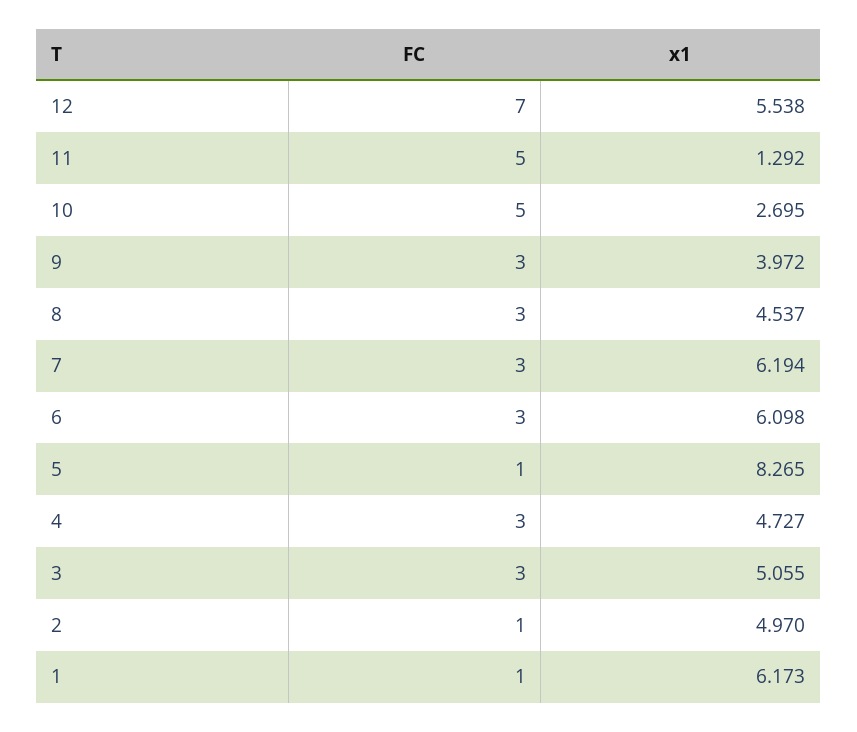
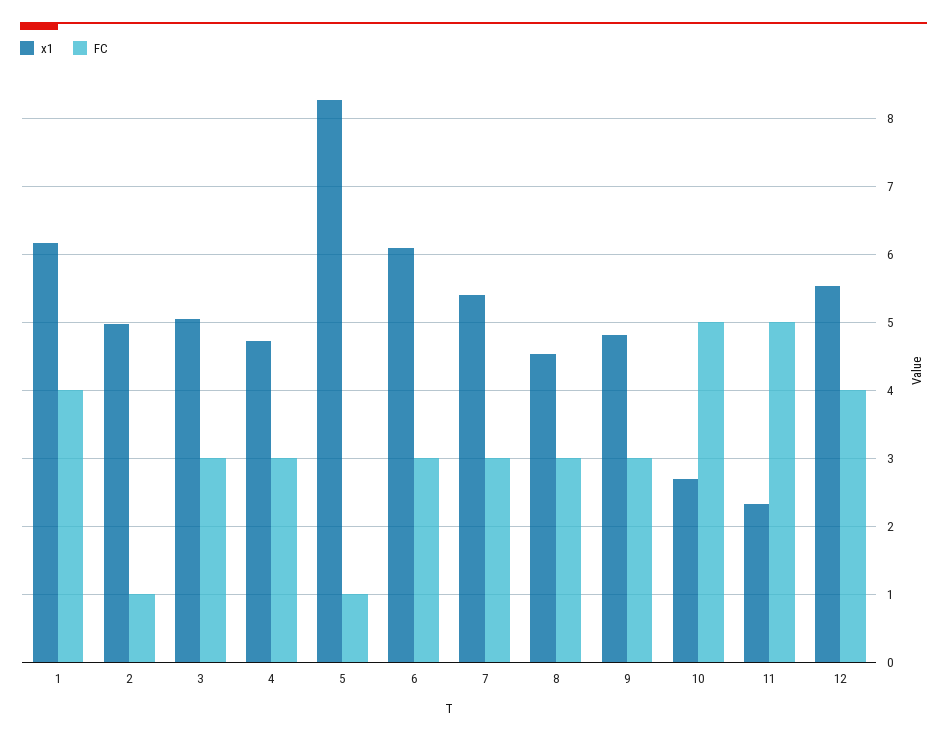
FC, 12: 7 -> 4
x1, 11: 1.292 -> 2.3
x1, 9: 3.972 -> 4.8
x1, 7: 6.194 -> 5.4
FC, 1: 1 -> 4

